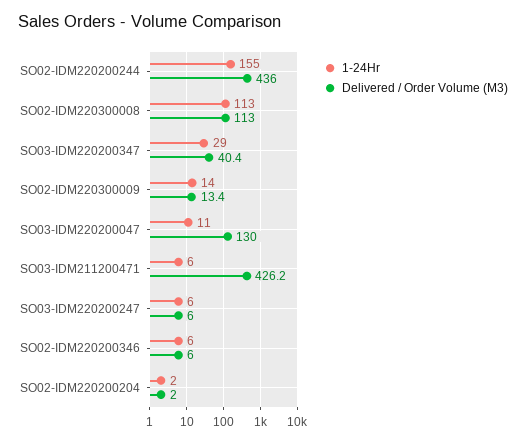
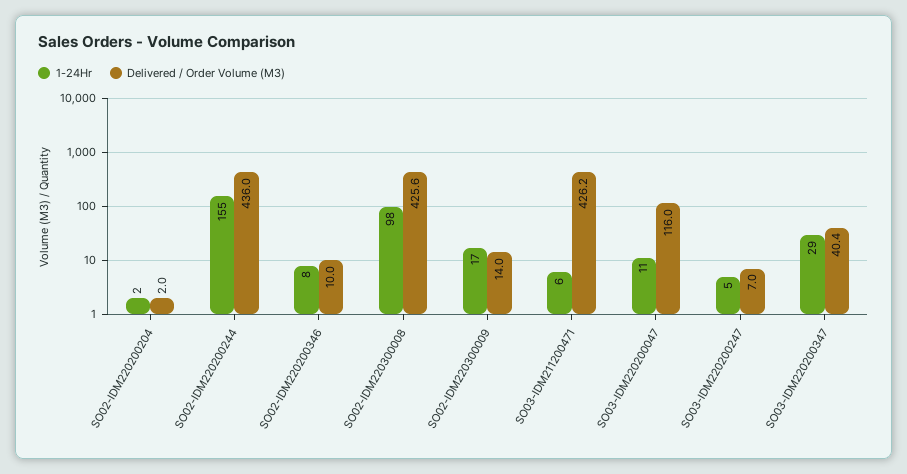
1-24Hr, SO02-IDM220300008: 113 -> 98
Delivered / Order Volume (M3), SO02-IDM220300008: 113 -> 425.6
1-24Hr, SO02-IDM220300009: 14 -> 17
Delivered / Order Volume (M3), SO02-IDM220300009: 13.4 -> 14
Delivered / Order Volume (M3), SO03-IDM220200047: 130 -> 116
1-24Hr, SO03-IDM220200247: 6 -> 5
Delivered / Order Volume (M3), SO03-IDM220200247: 6 -> 7
1-24Hr, SO02-IDM220200346: 6 -> 8
Delivered / Order Volume (M3), SO02-IDM220200346: 6 -> 10

